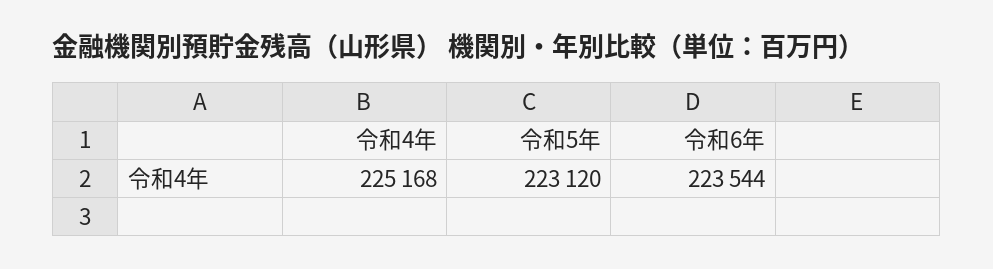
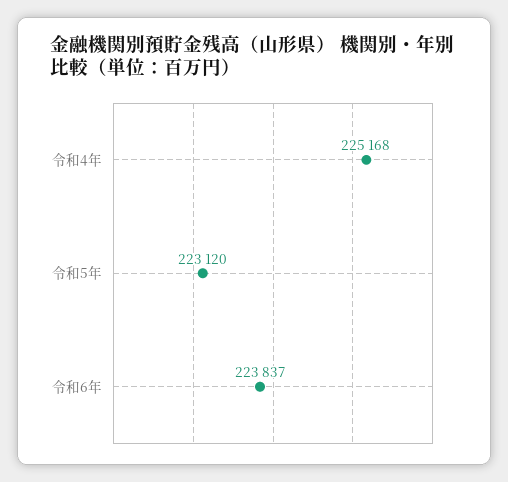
令和6年: 223544 -> 223837

